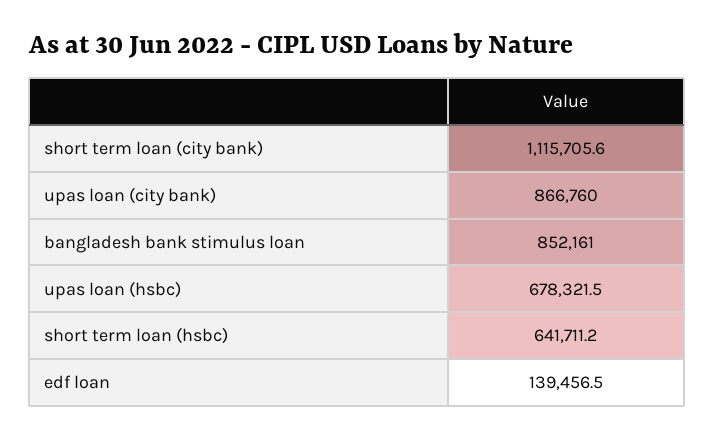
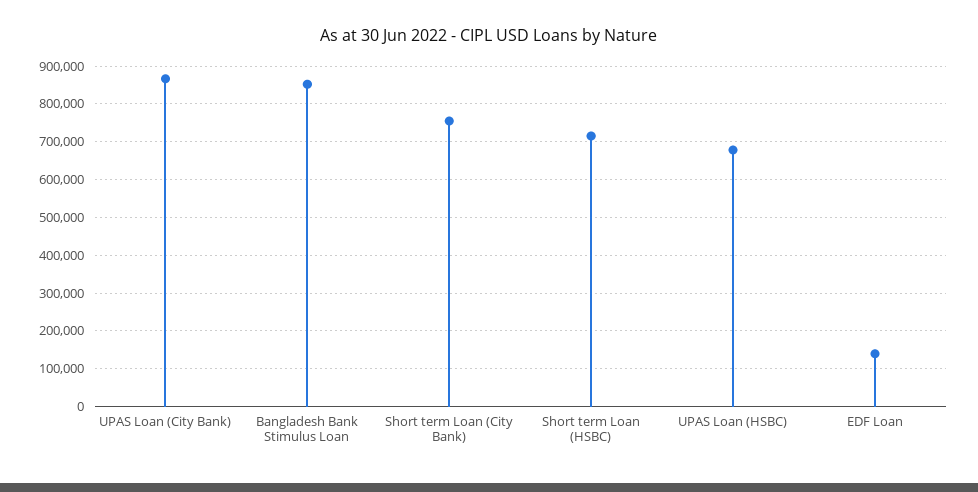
short term loan (city bank): 1115705.6 -> 760000
short term loan (hsbc): 641711.2 -> 720000

